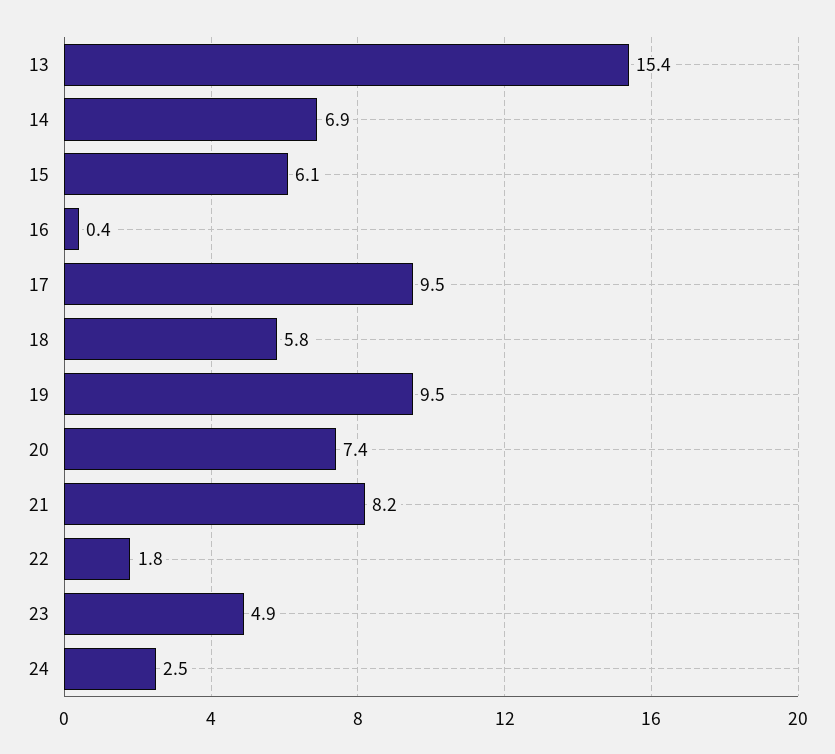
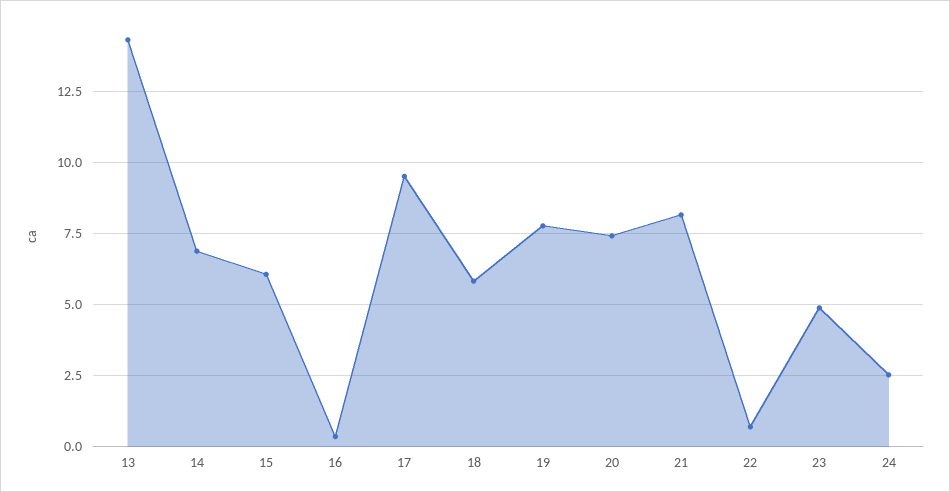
13: 15.4 -> 14.25
19: 9.5 -> 7.75
22: 1.8 -> 0.75

